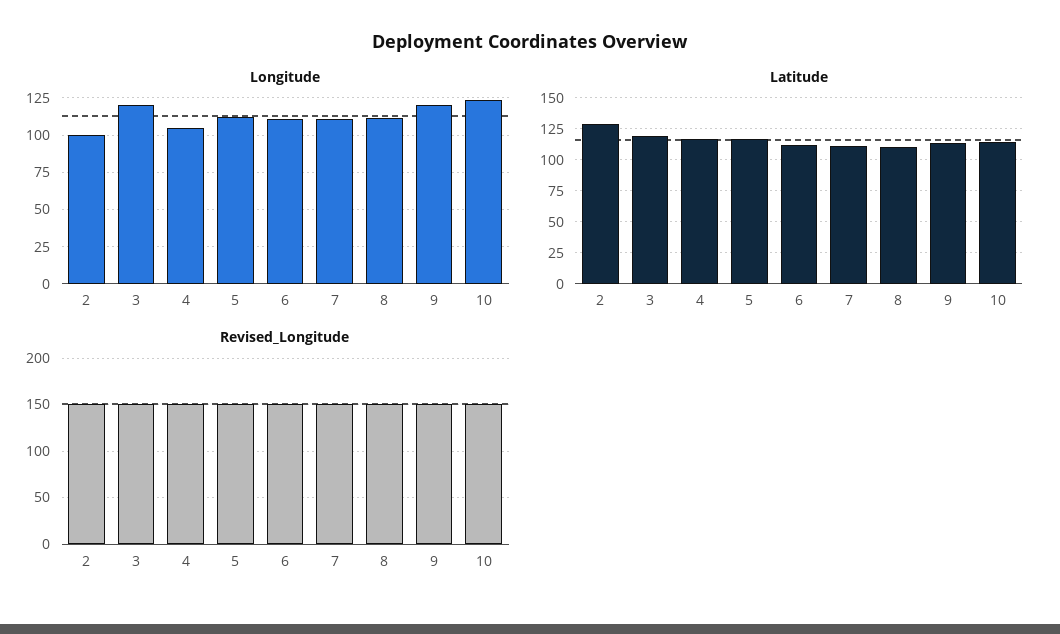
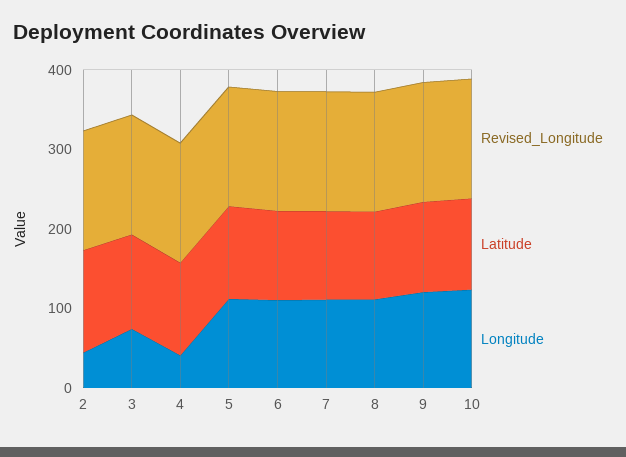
Longitude, 2: 100 -> 40
Longitude, 3: 120 -> 80
Longitude, 4: 105 -> 40

